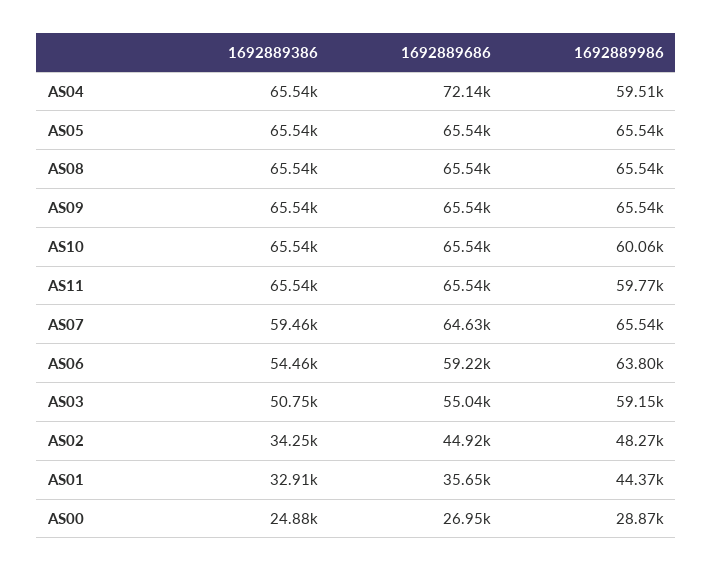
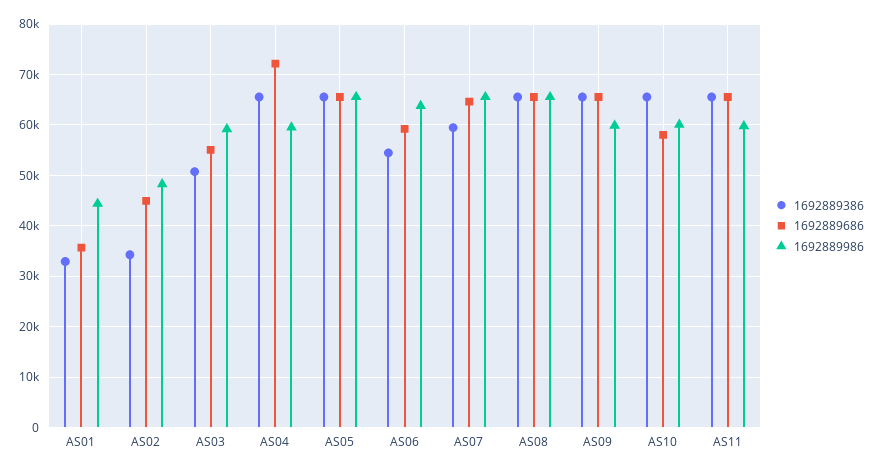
1692889986, AS09: 65540 -> 60000
1692889686, AS10: 65540 -> 58000
1692889386, AS00: 24880 -> none
1692889686, AS00: 26950 -> none
1692889986, AS00: 28870 -> none

